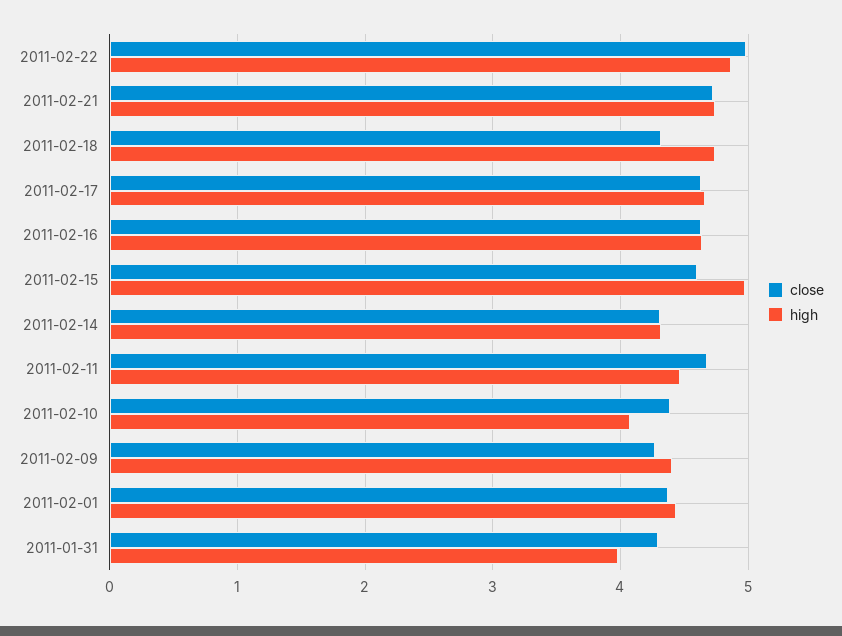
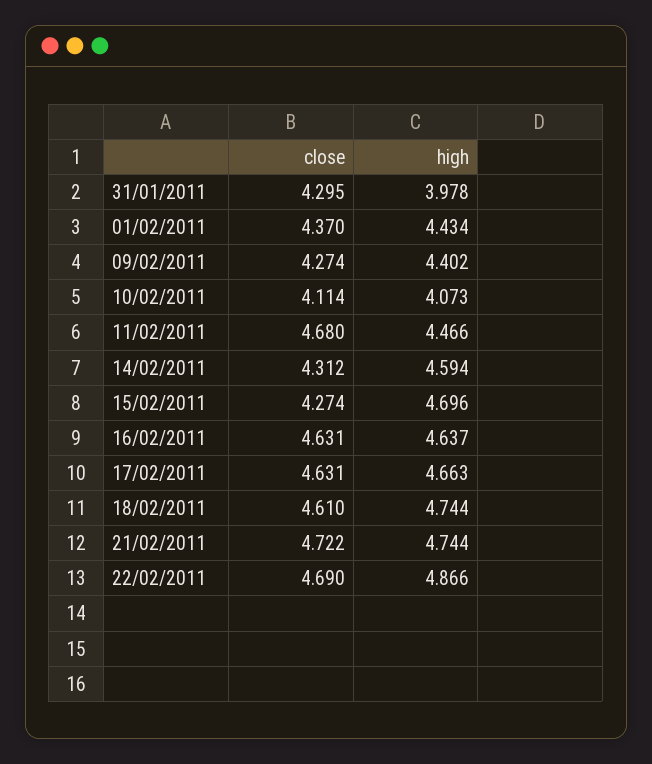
close, 2011-02-22: 5 -> 4.69
close, 2011-02-18: 4.3 -> 4.61
close, 2011-02-15: 4.6 -> 4.274
high, 2011-02-15: 5 -> 4.696
high, 2011-02-14: 4.3 -> 4.594
close, 2011-02-10: 4.4 -> 4.114

